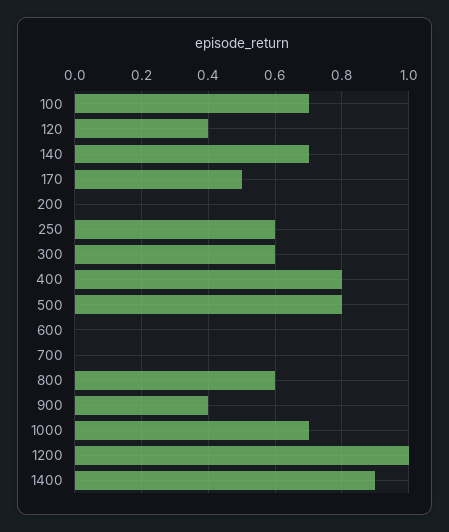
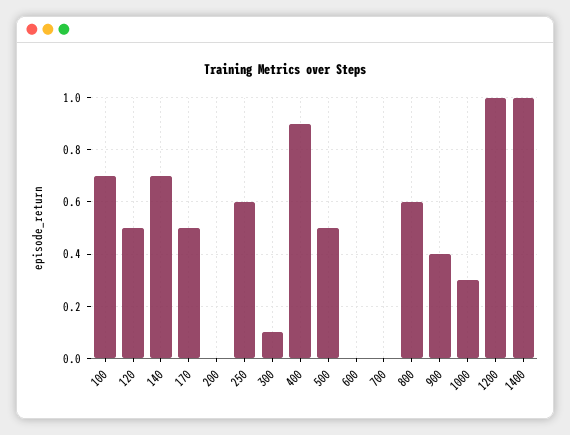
120: 0.4 -> 0.5
300: 0.6 -> 0.1
400: 0.8 -> 0.9
500: 0.8 -> 0.5
1000: 0.7 -> 0.3
1400: 0.9 -> 1

